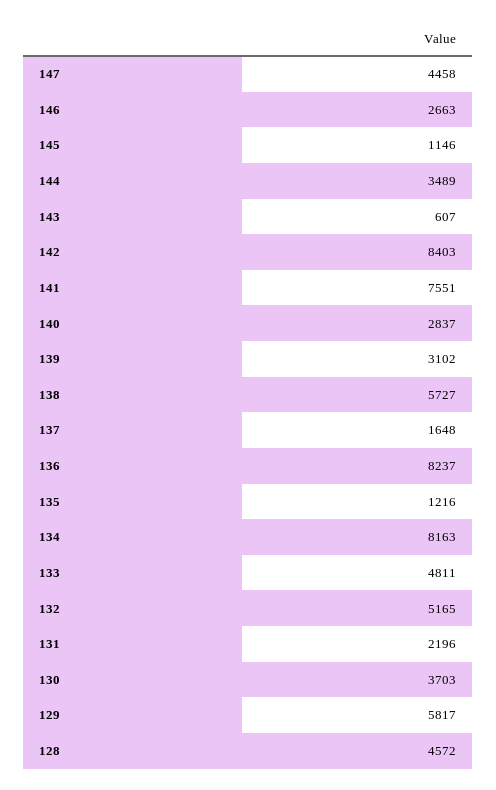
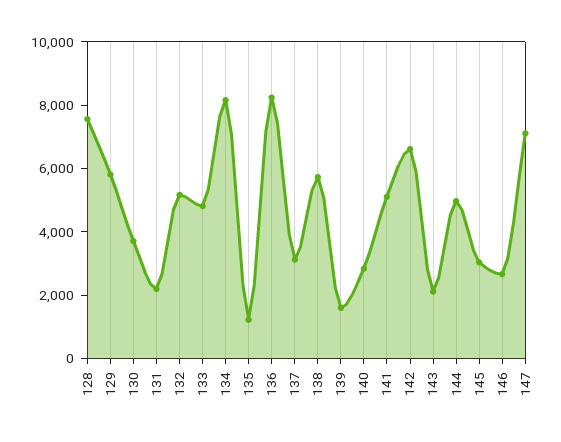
147: 4458 -> 7000
145: 1146 -> 3000
144: 3489 -> 5000
143: 607 -> 2000
142: 8403 -> 6500
141: 7551 -> 5000
139: 3102 -> 1500
137: 1648 -> 3000
128: 4572 -> 7500

